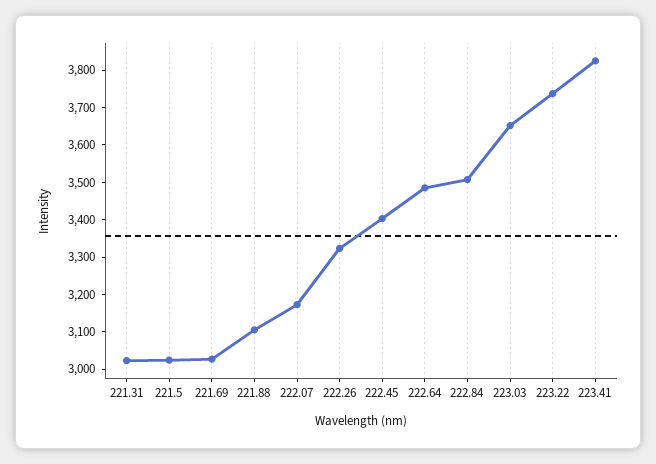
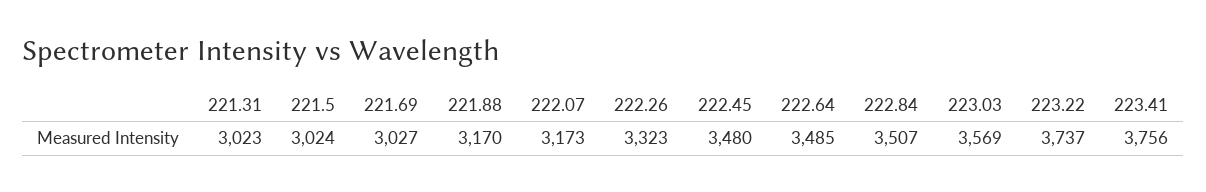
221.88: 3100 -> 3170
222.45: 3400 -> 3480
223.03: 3650 -> 3569
223.41: 3825 -> 3756

